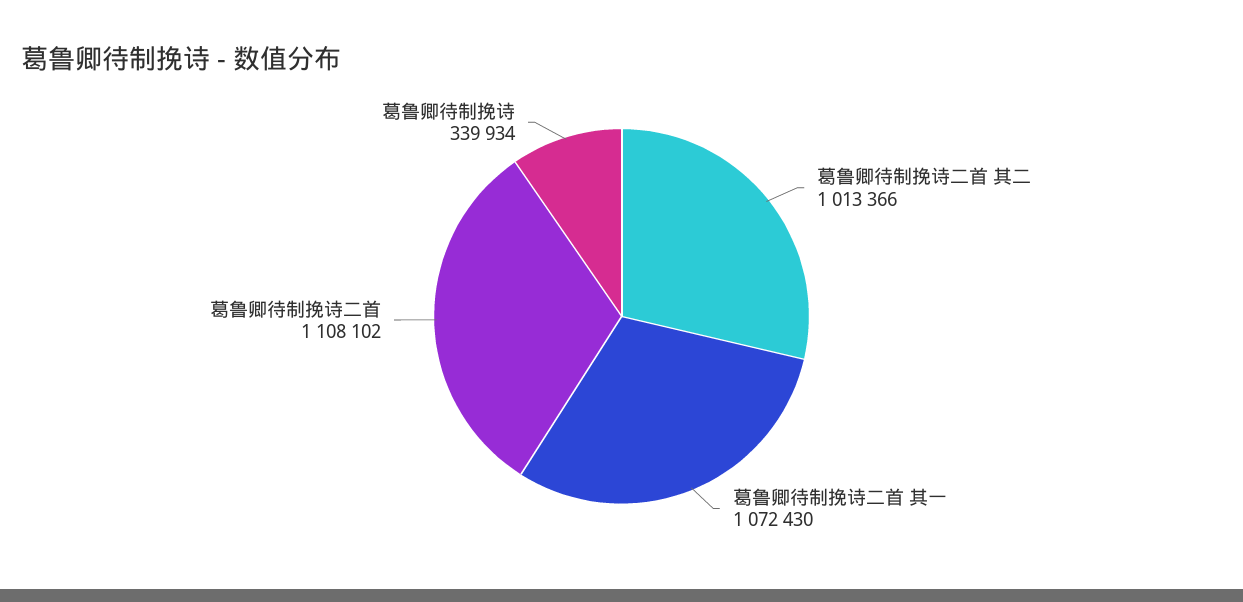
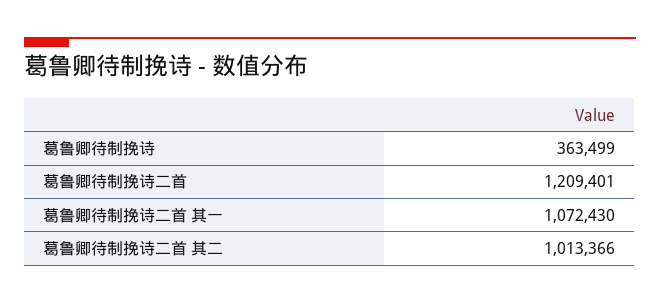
葛鲁卿待制挽诗二首: 1108102 -> 1209401
葛鲁卿待制挽诗: 339934 -> 363499

